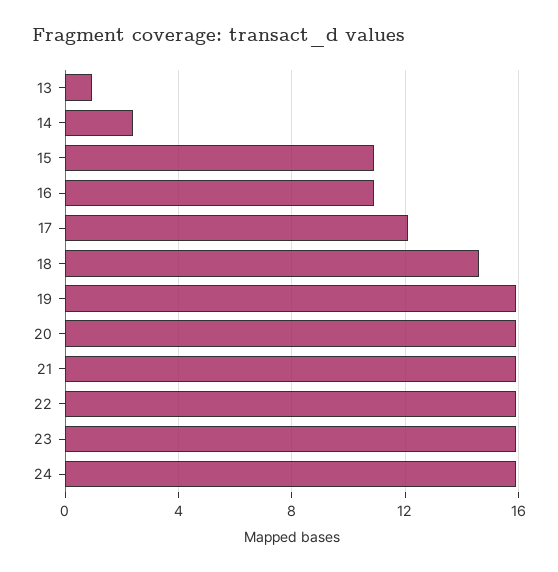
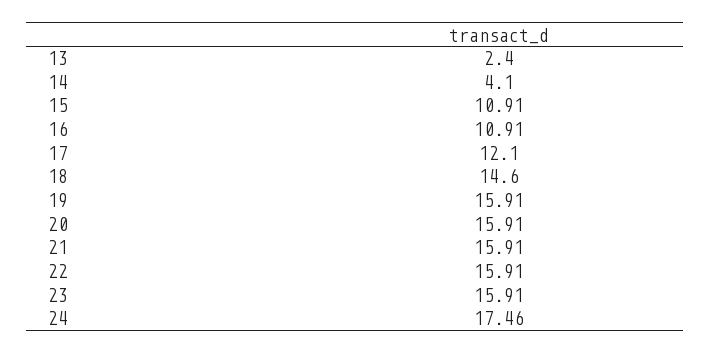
13: 1 -> 2.4
14: 2.5 -> 4.1
24: 16 -> 17.46

